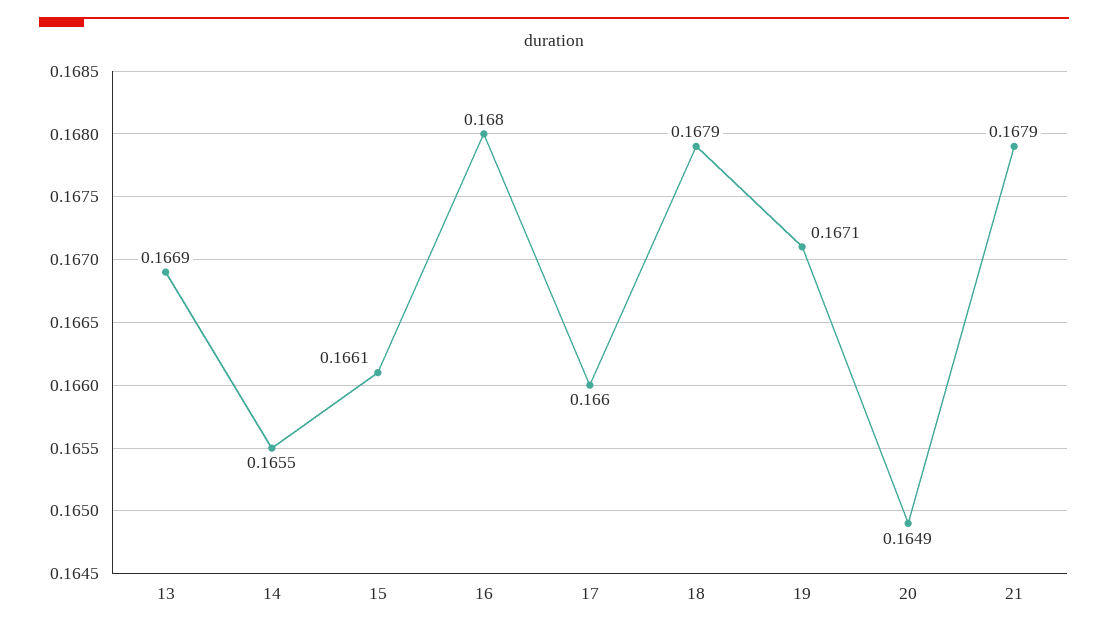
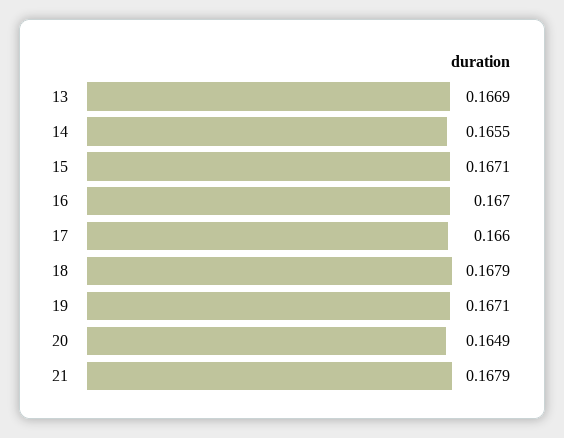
15: 0.1661 -> 0.1671
16: 0.168 -> 0.167

